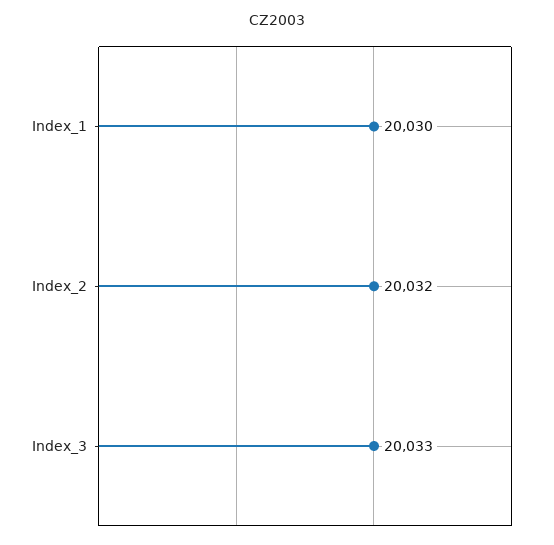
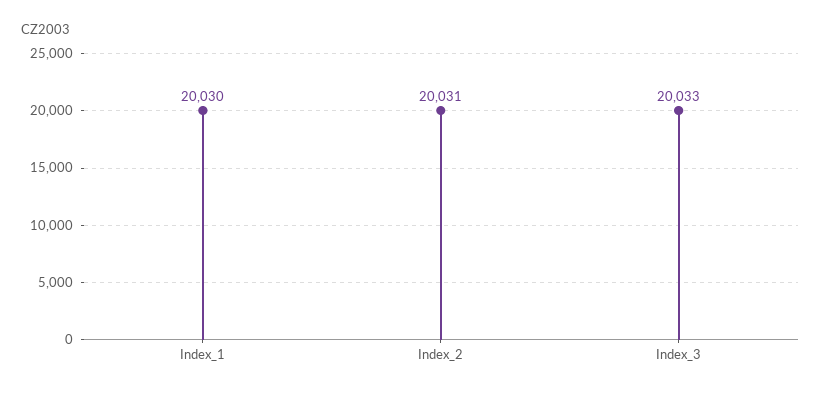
Index_2: 20032 -> 20031

